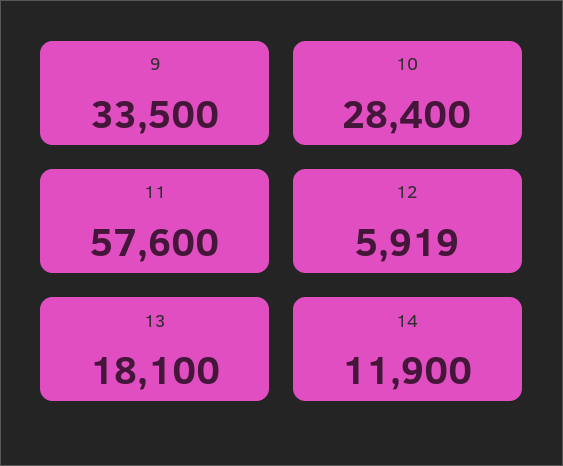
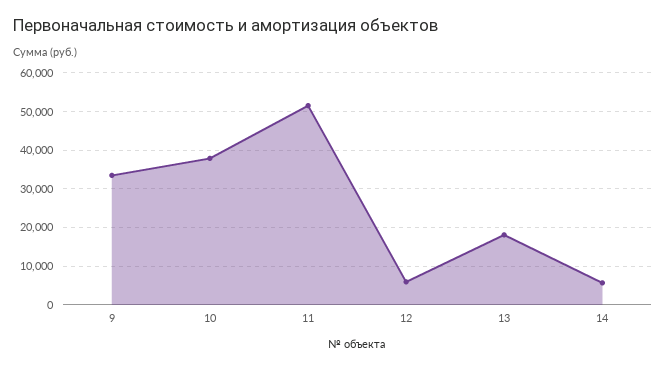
10: 28400 -> 38000
11: 57600 -> 52000
14: 11900 -> 6000

